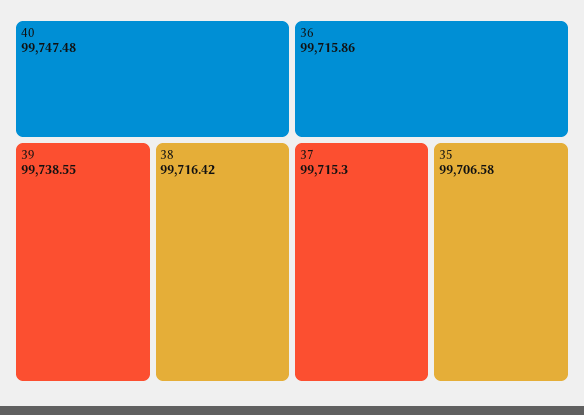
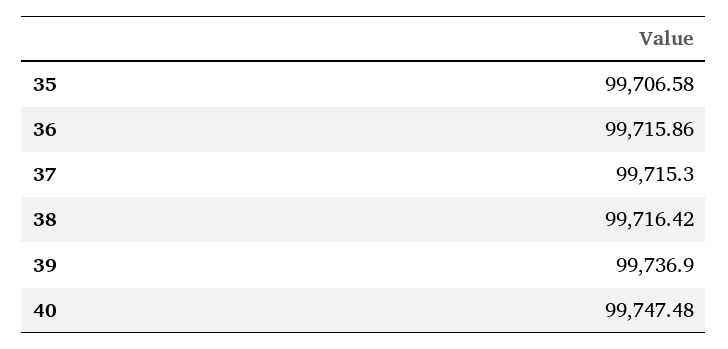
39: 99738.55 -> 99736.9

